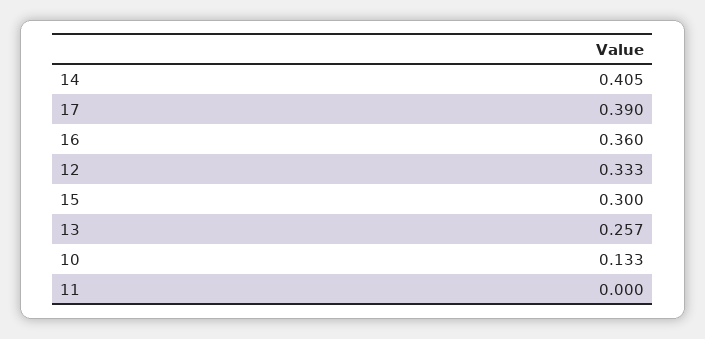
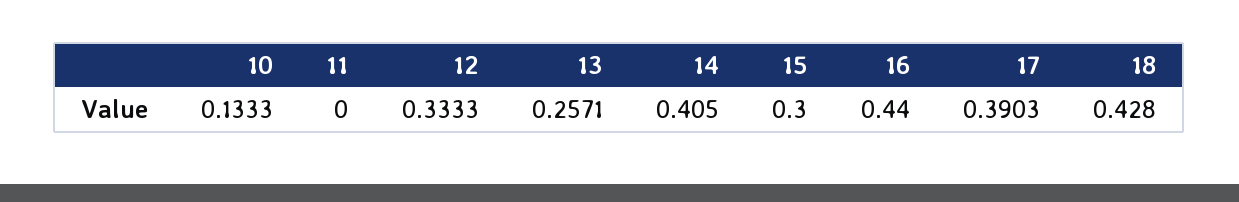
16: 0.36 -> 0.44
18: none -> 0.428

